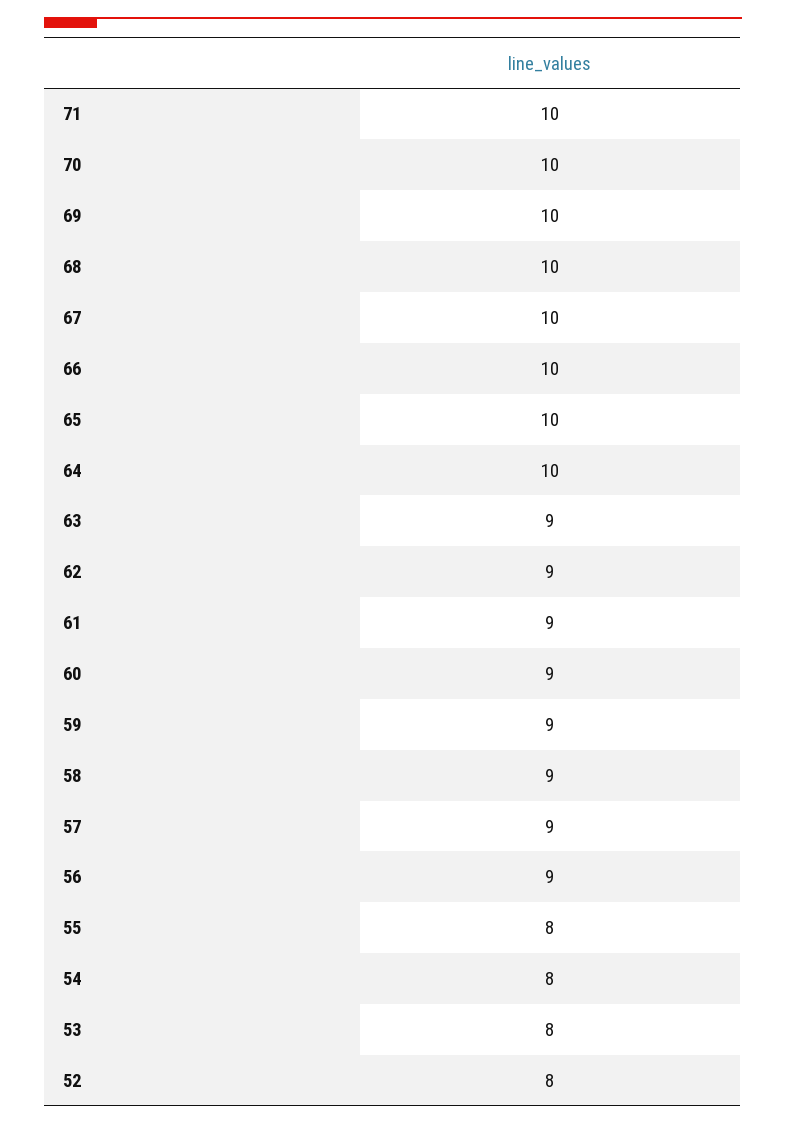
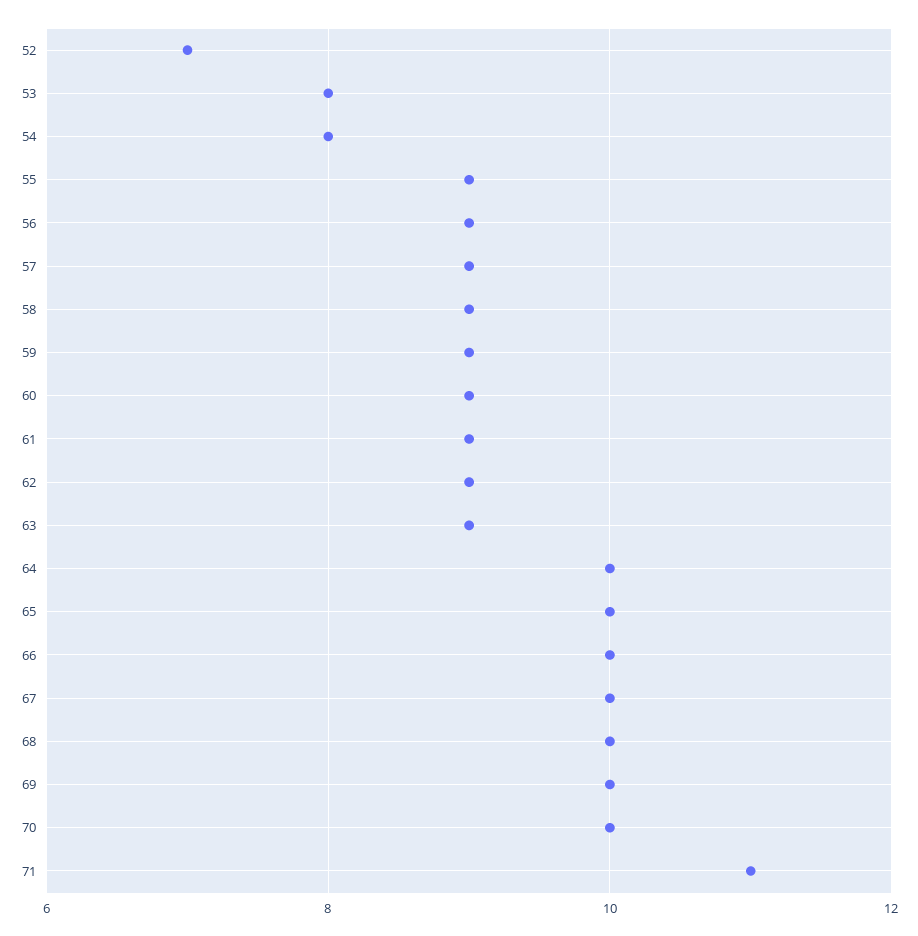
71: 10 -> 11
55: 8 -> 9
52: 8 -> 7

